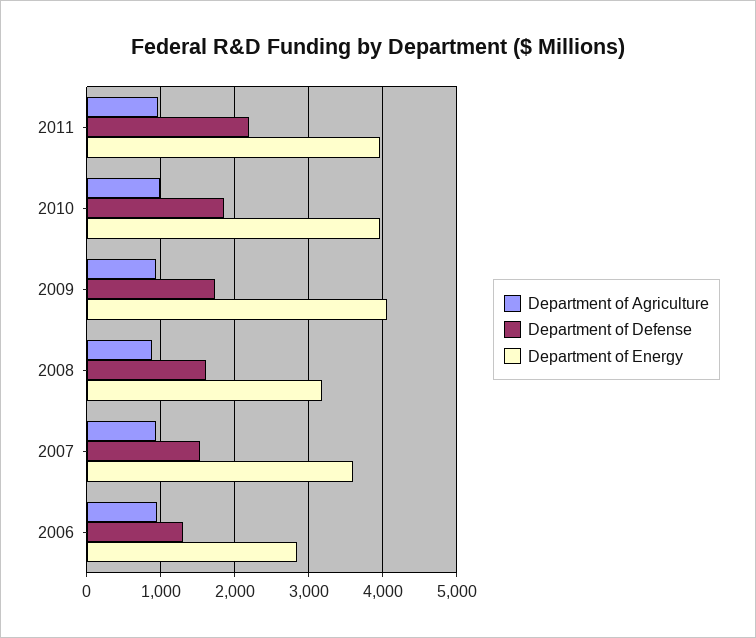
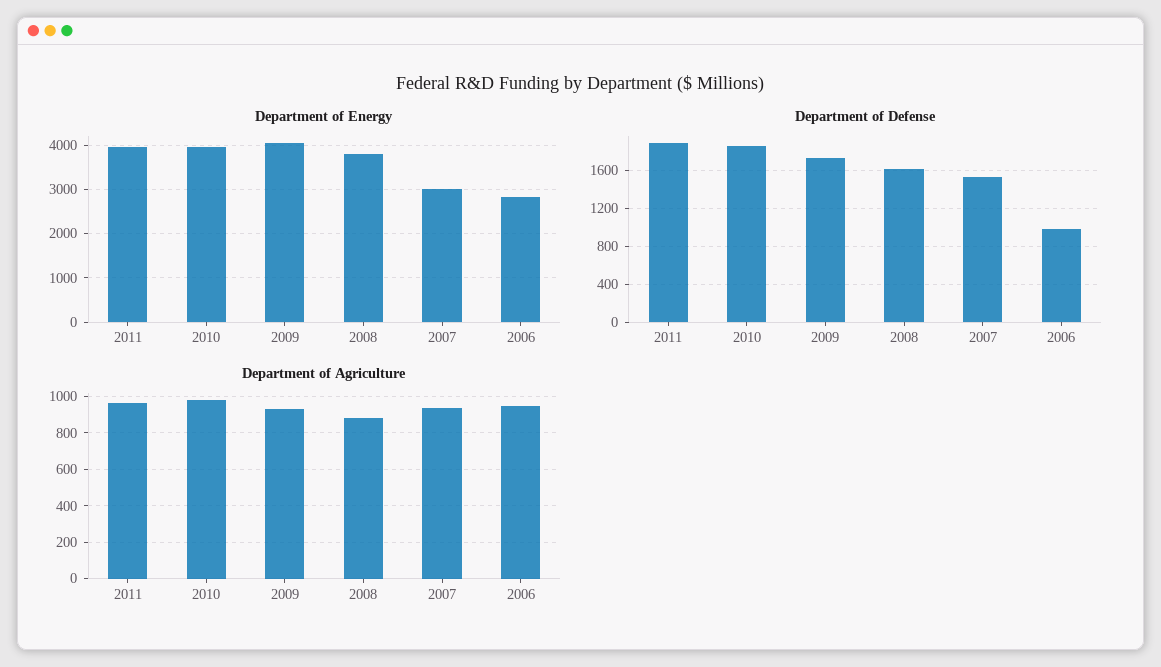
Department of Defense, 2011: 2200 -> 1900
Department of Energy, 2008: 3200 -> 3800
Department of Energy, 2007: 3600 -> 3000
Department of Defense, 2006: 1300 -> 1000

